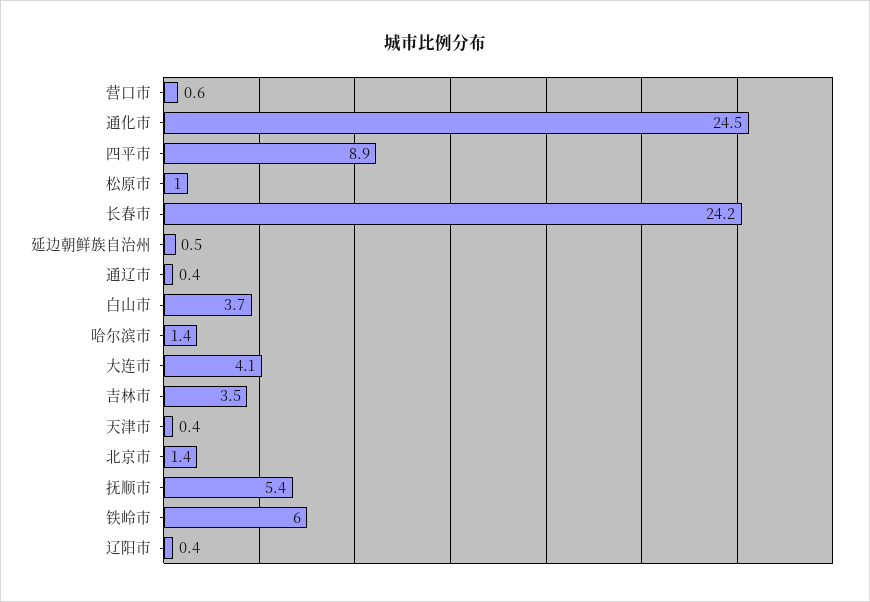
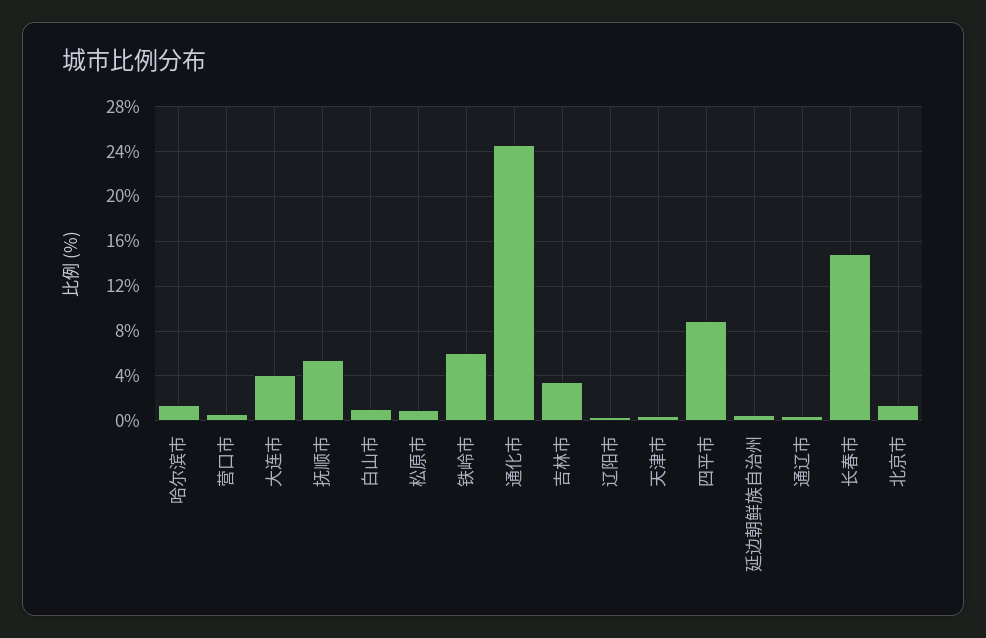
长春市: 24.2 -> 15
白山市: 3.7 -> 1

